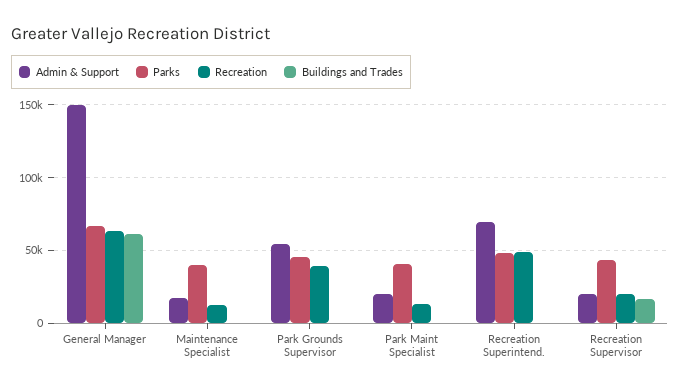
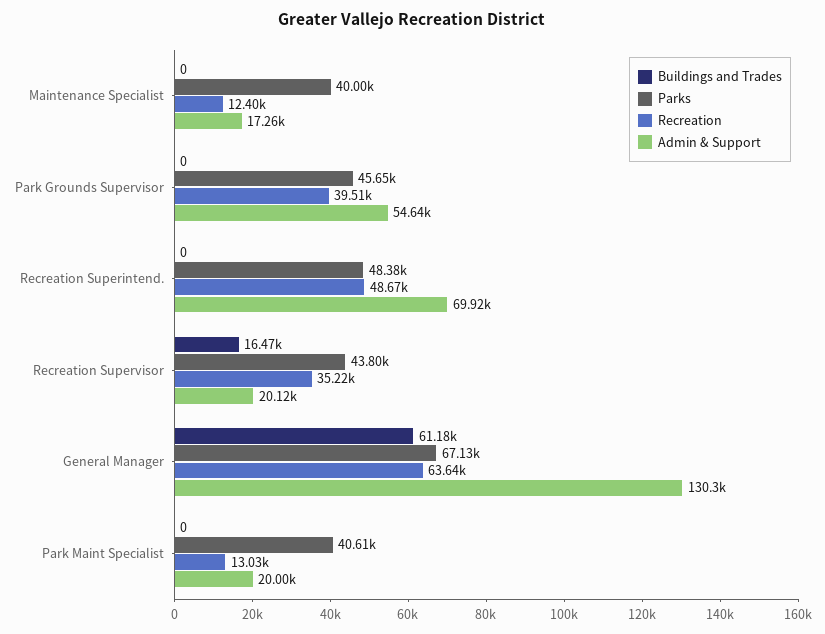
Admin & Support, General Manager: 150000 -> 130300
Recreation, Recreation Supervisor: 20000 -> 35220

